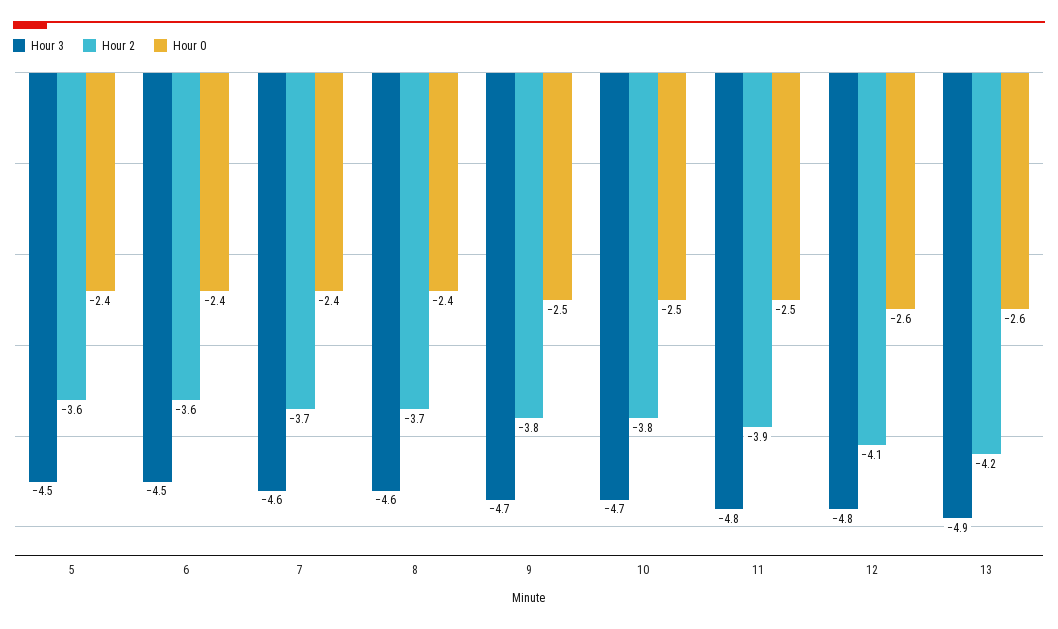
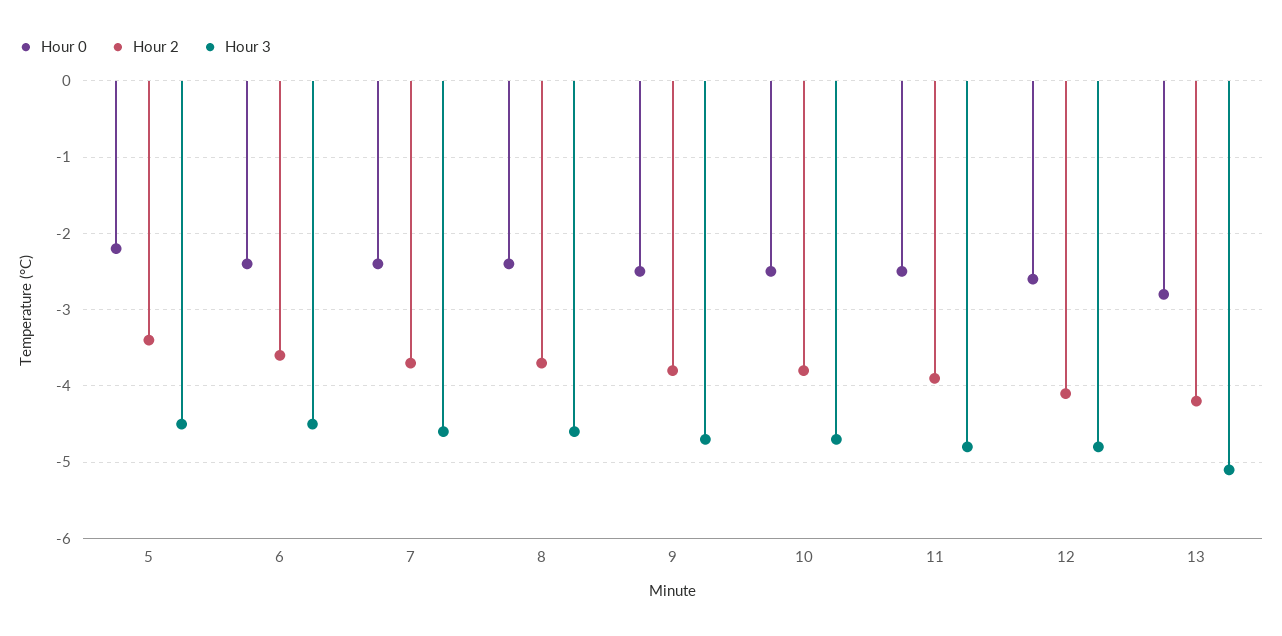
Hour 2, 5: -3.6 -> -3.4
Hour 0, 5: -2.4 -> -2.2
Hour 3, 13: -4.9 -> -5.1
Hour 0, 13: -2.6 -> -2.8

